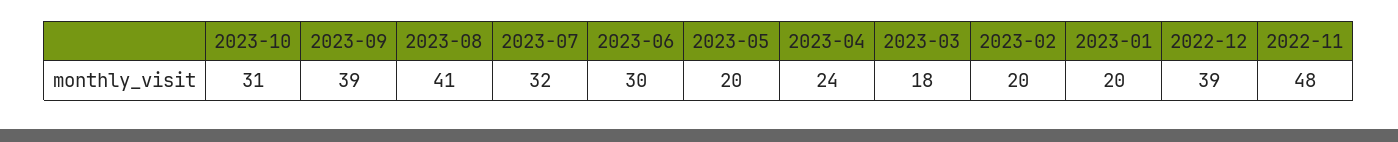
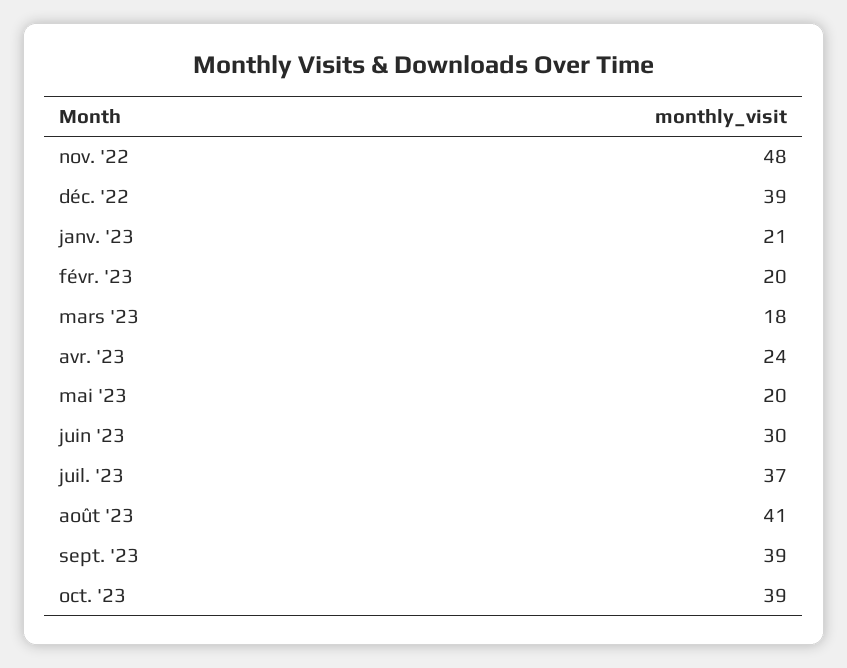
2023-10: 31 -> 39
2023-07: 32 -> 37
2023-01: 20 -> 21

